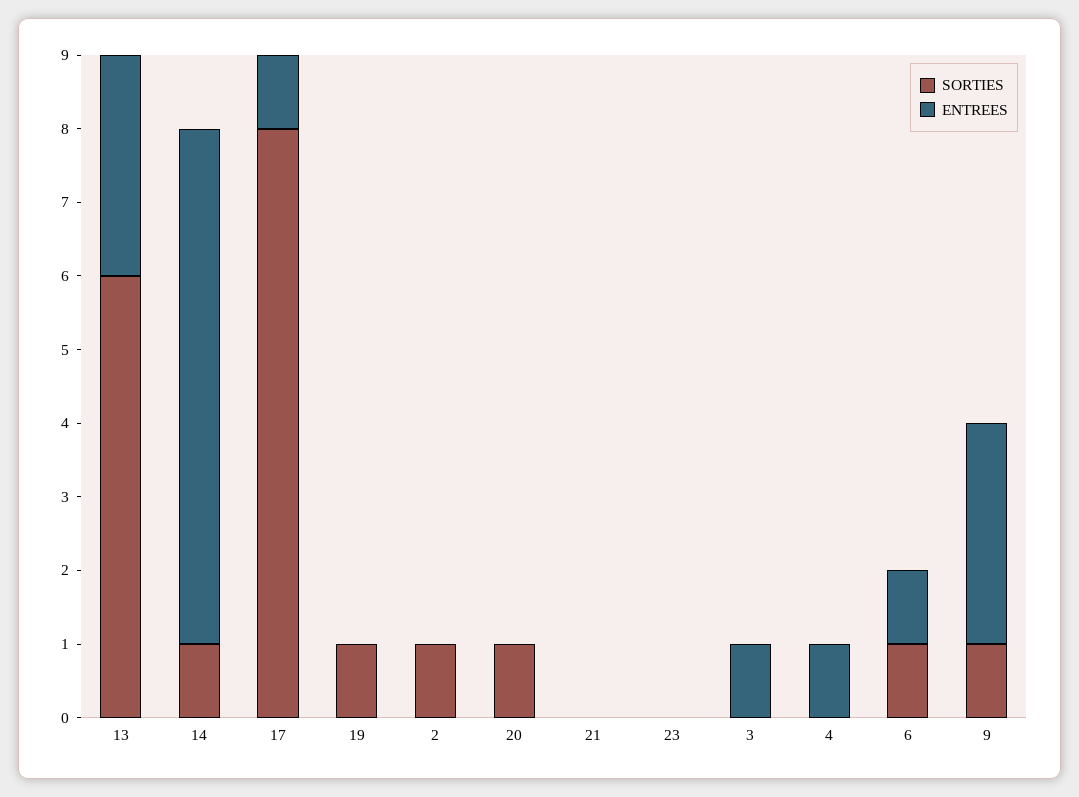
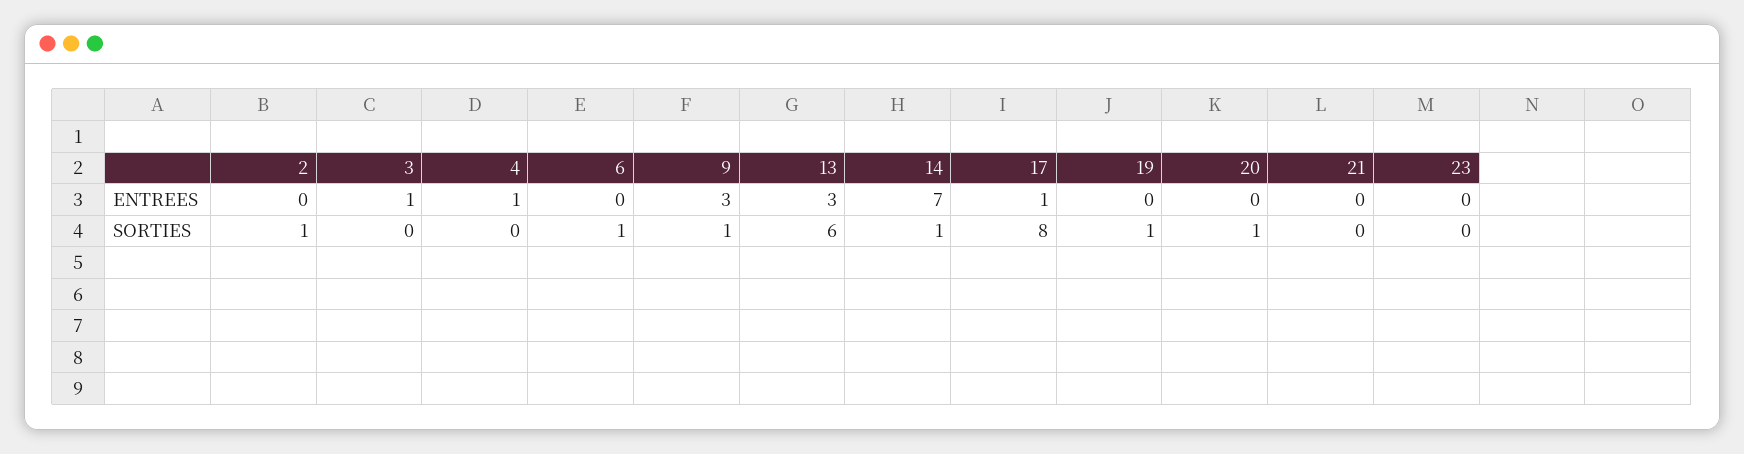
ENTREES, 6: 1 -> 0

